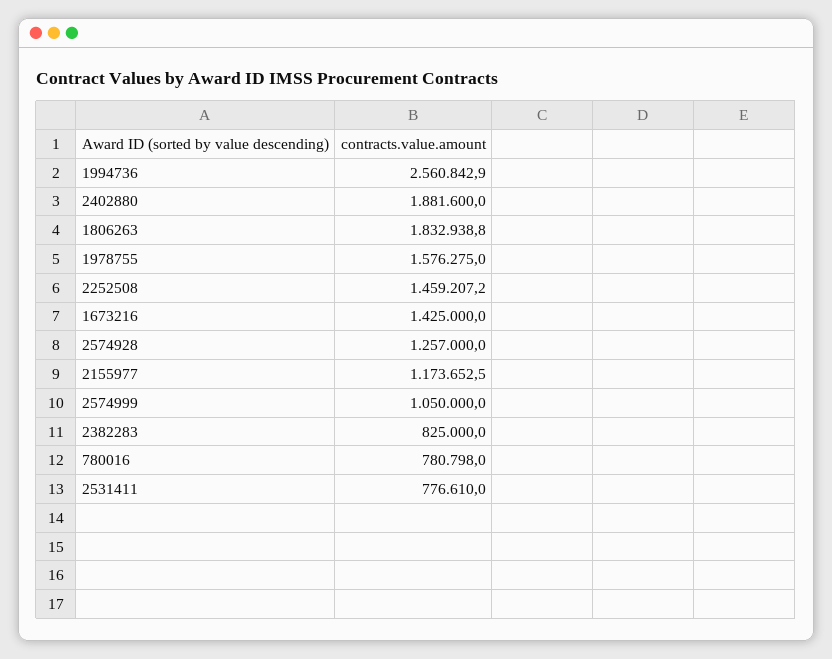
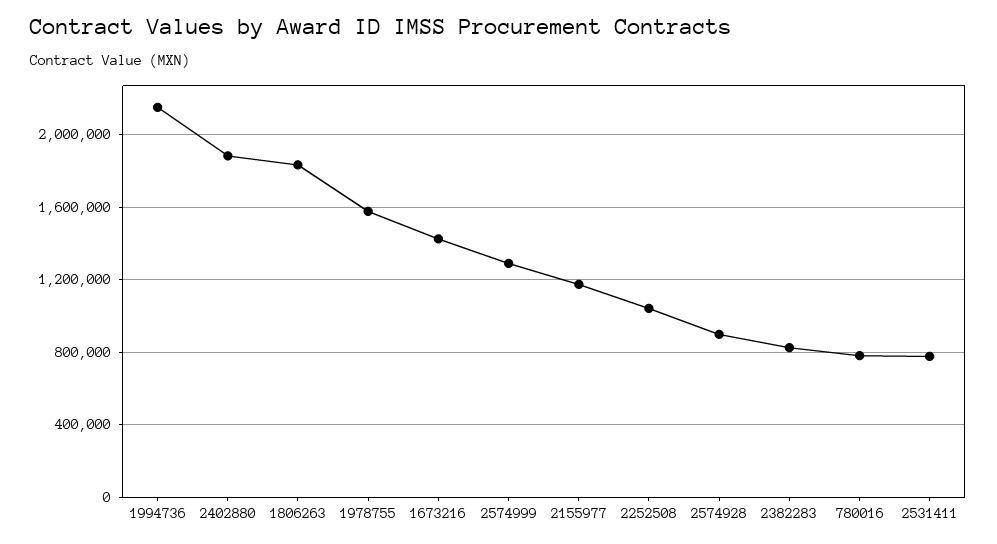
1994736: 2560842.9 -> 2150000
2252508: 1459207.2 -> 1050000
2574928: 1257000 -> 900000
2574999: 1050000 -> 1300000

